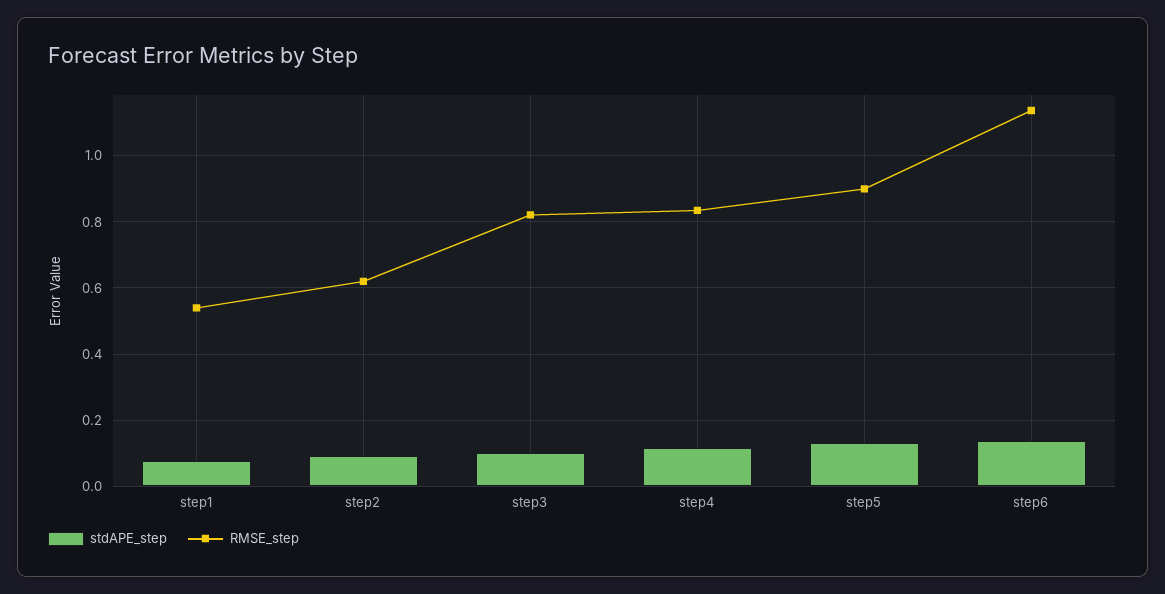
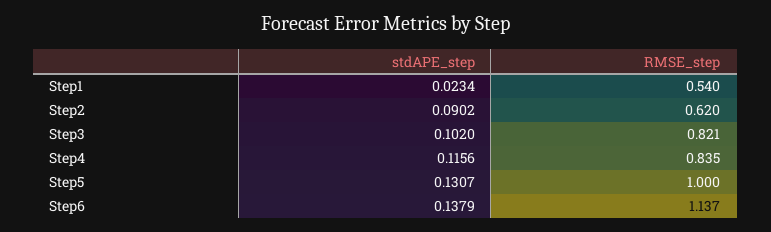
stdAPE_step, step1: 0.08 -> 0.0234
RMSE_step, step5: 0.9 -> 1

